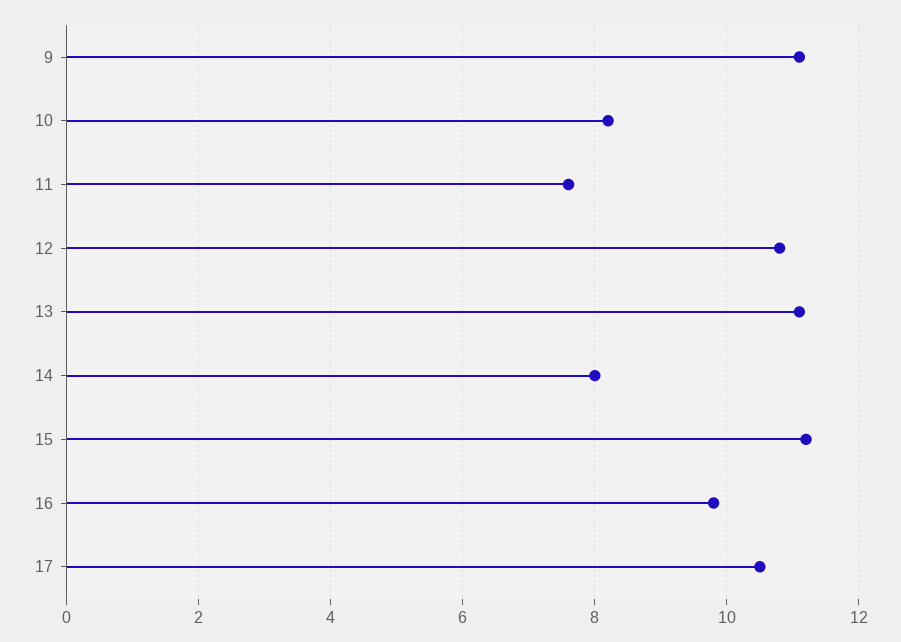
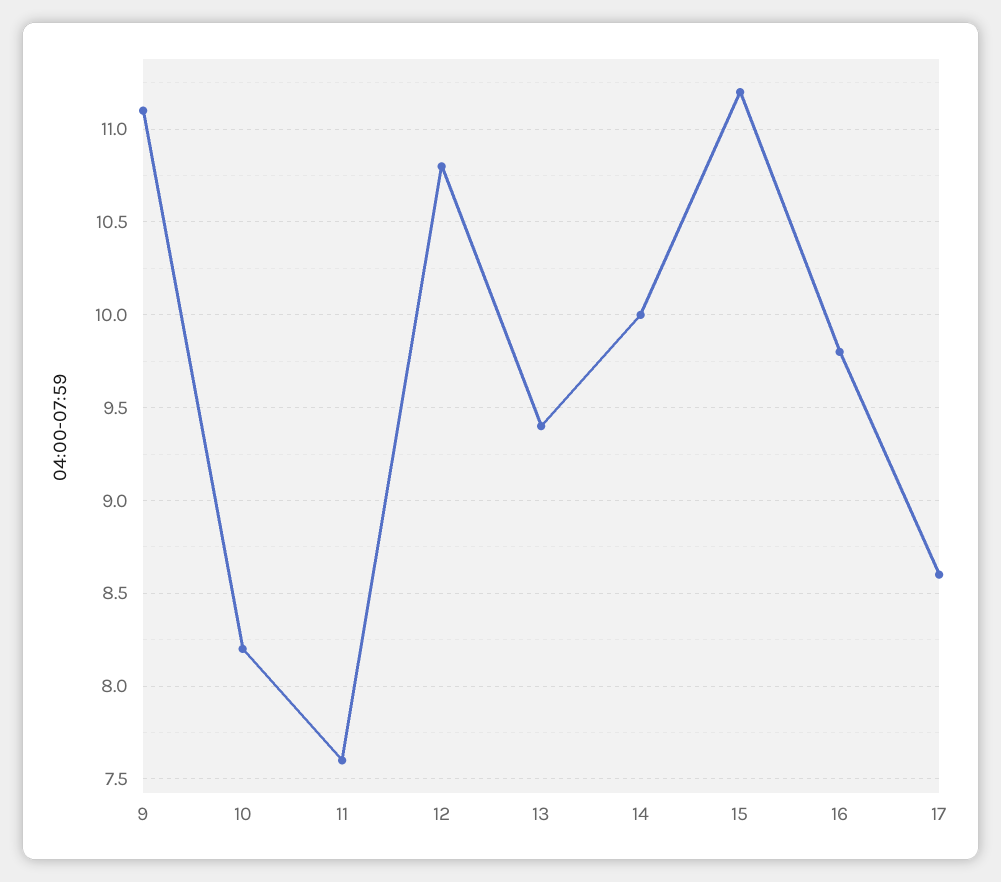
13: 11 -> 9.4
14: 8 -> 10
17: 10.5 -> 8.6

